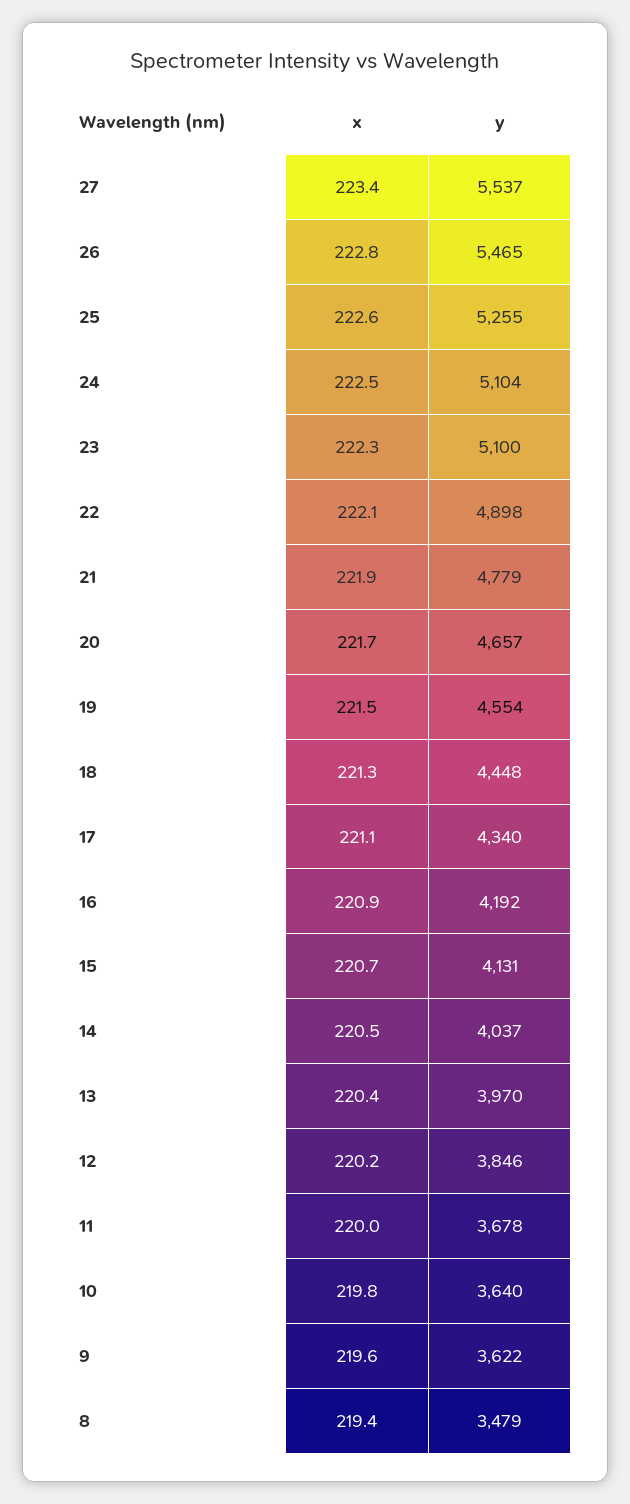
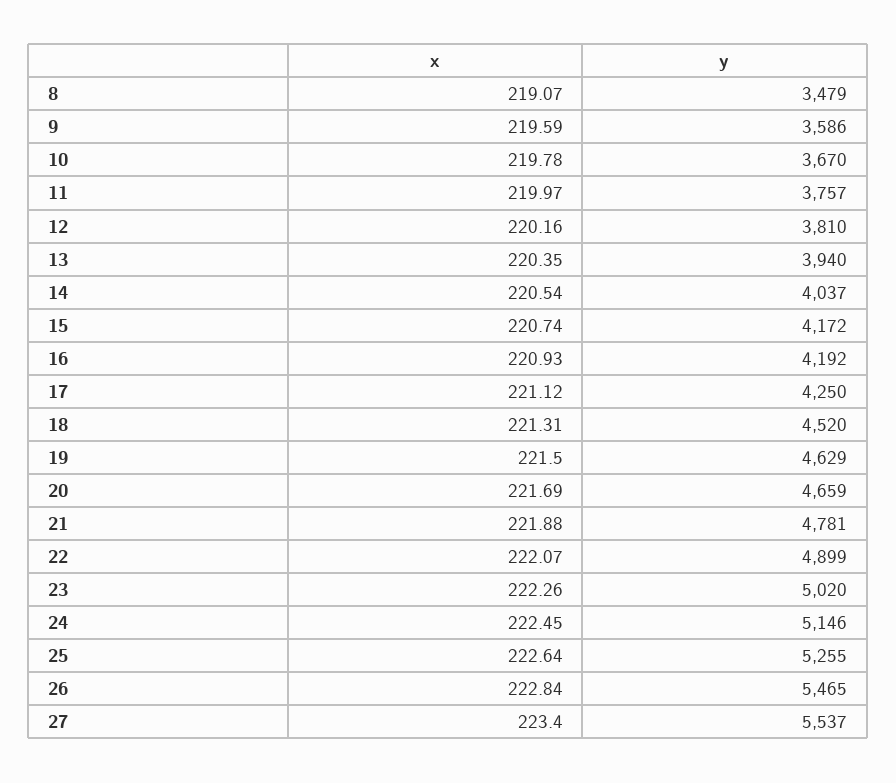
y, 24: 5104 -> 5146
y, 23: 5100 -> 5020
y, 22: 4898 -> 4899
y, 21: 4779 -> 4781
y, 20: 4657 -> 4659
y, 19: 4554 -> 4629
y, 18: 4448 -> 4520
y, 17: 4340 -> 4250
y, 15: 4131 -> 4172
y, 13: 3970 -> 3940
y, 12: 3846 -> 3810
y, 11: 3678 -> 3757
y, 10: 3640 -> 3670
y, 9: 3622 -> 3586
x, 8: 219.4 -> 219.07

